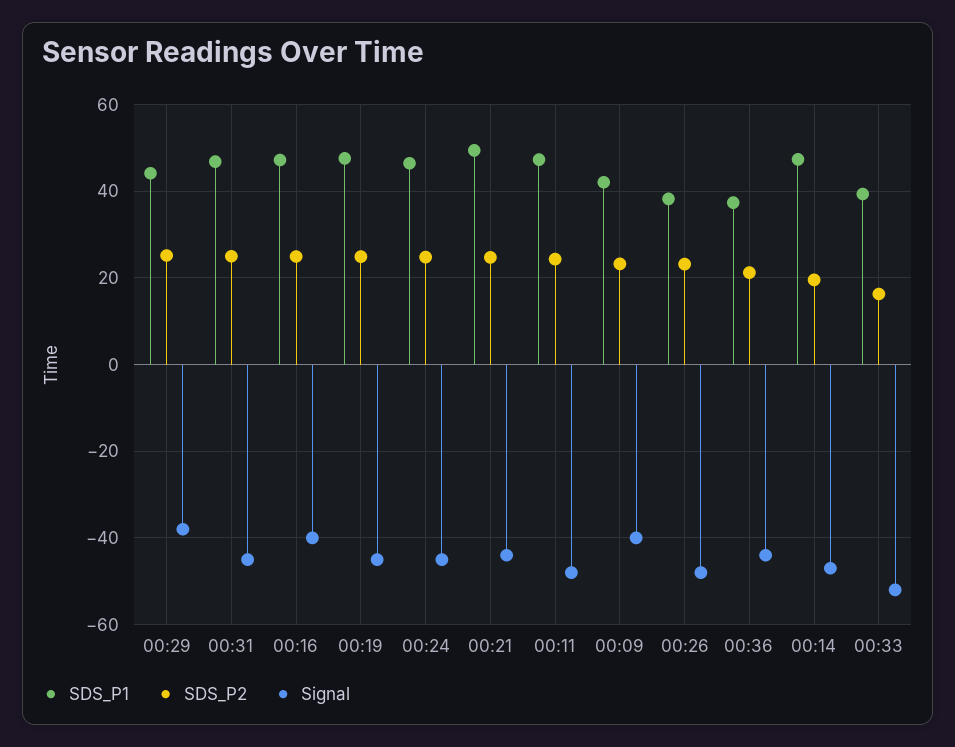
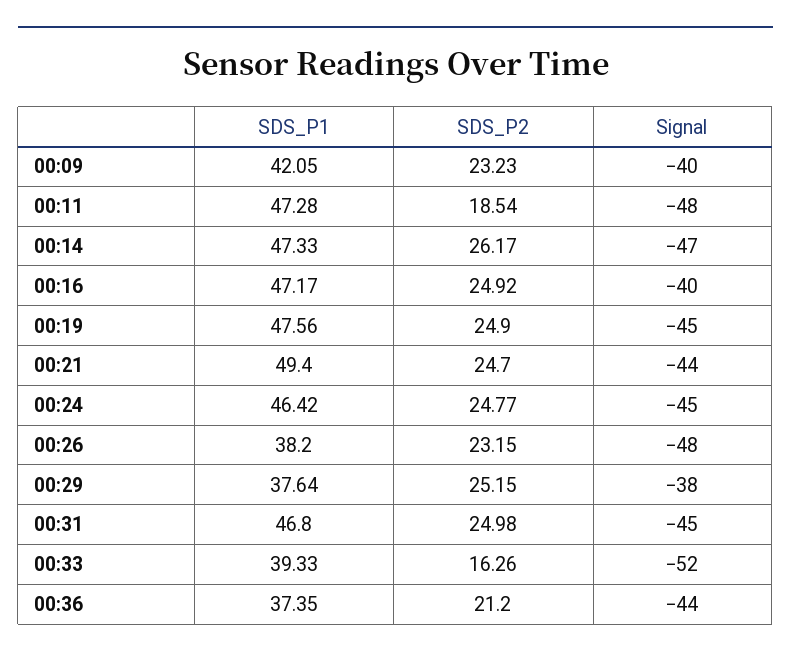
SDS_P1, 00:29: 44 -> 37.64
SDS_P2, 00:11: 24 -> 18.54
SDS_P2, 00:14: 20 -> 26.17

